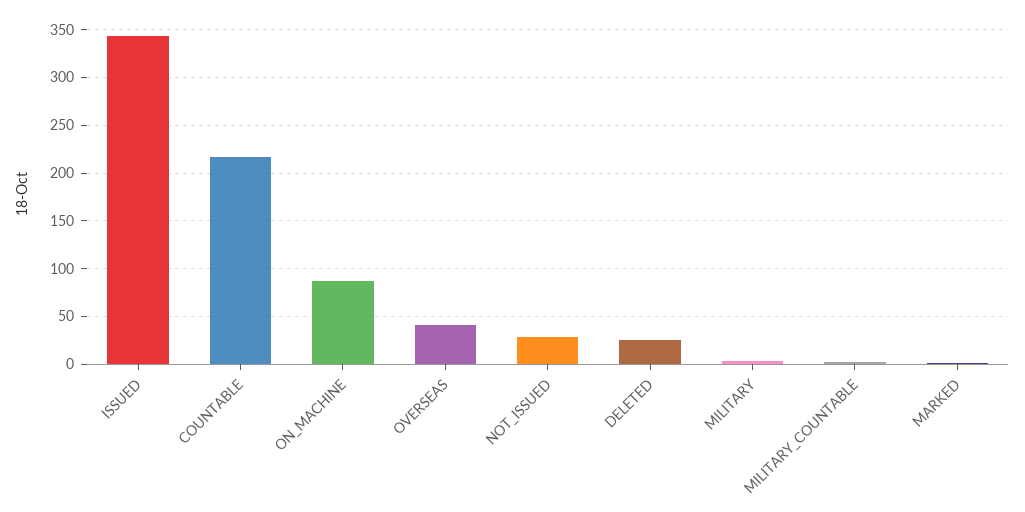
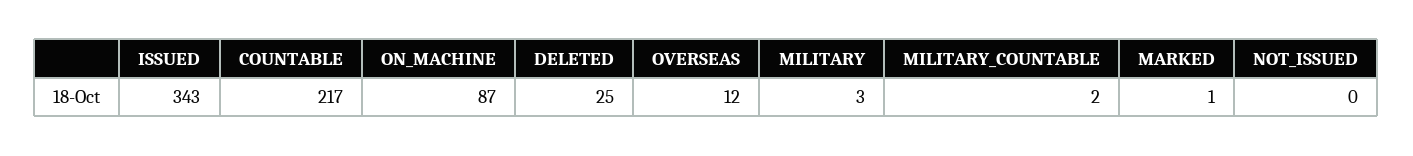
OVERSEAS: 40 -> 12
NOT_ISSUED: 30 -> 0

